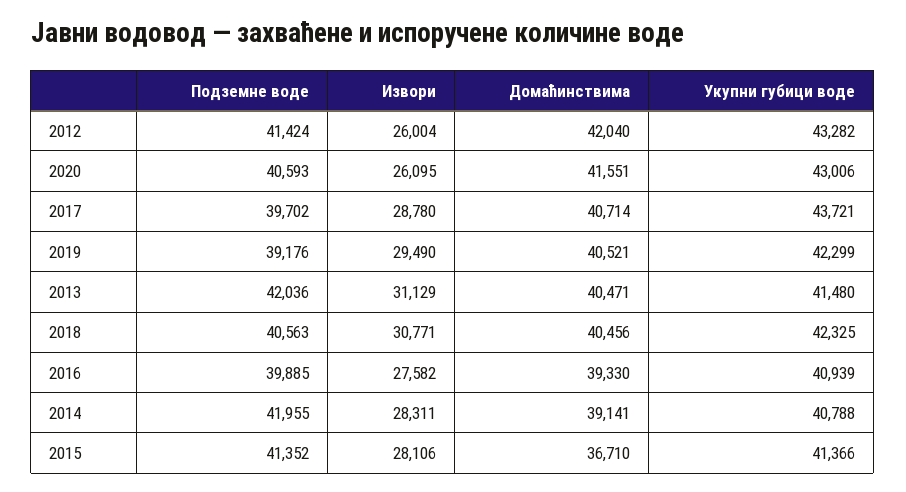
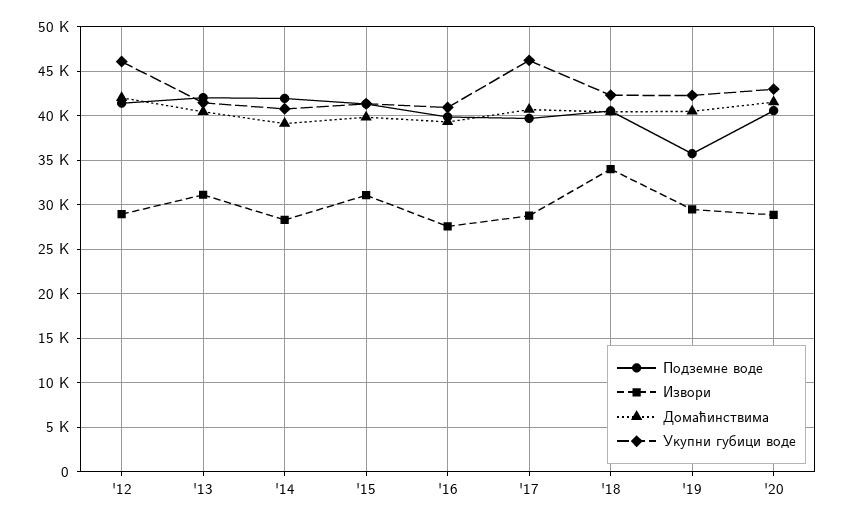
Извори, 2012: 26004 -> 29000
Укупни губици воде, 2012: 43282 -> 46000
Извори, 2020: 26095 -> 29000
Укупни губици воде, 2017: 43721 -> 46000
Подземне воде, 2019: 39176 -> 36000
Извори, 2018: 30771 -> 34000
Извори, 2015: 28106 -> 31000
Домаћинствима, 2015: 36710 -> 40000

